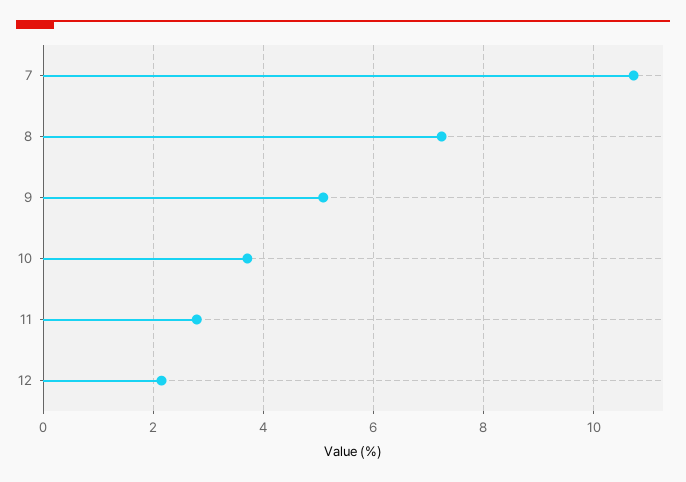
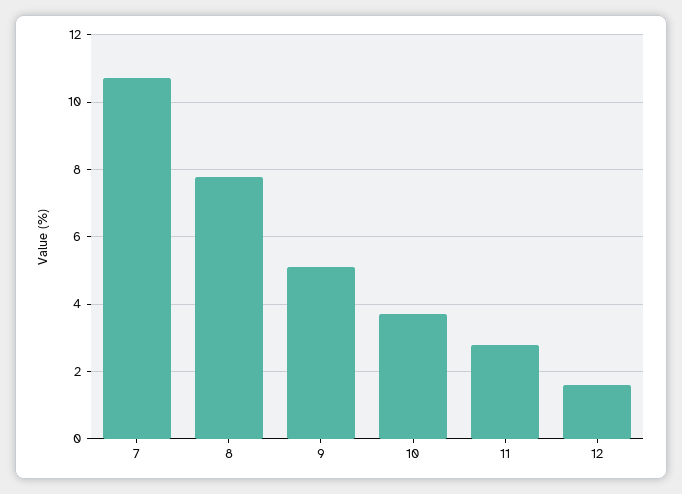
8: 7.2 -> 7.8
12: 2.2 -> 1.6

